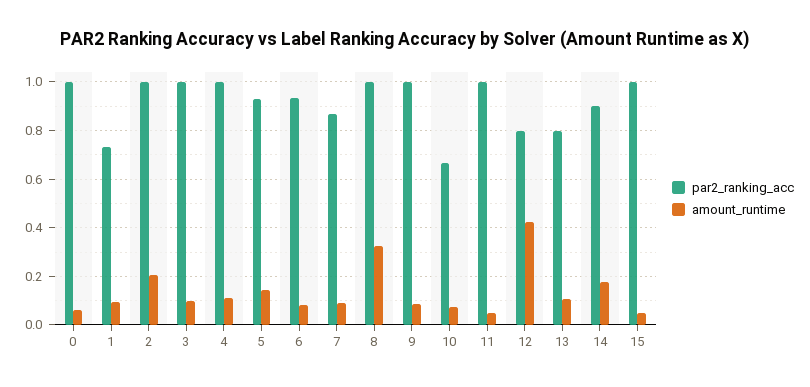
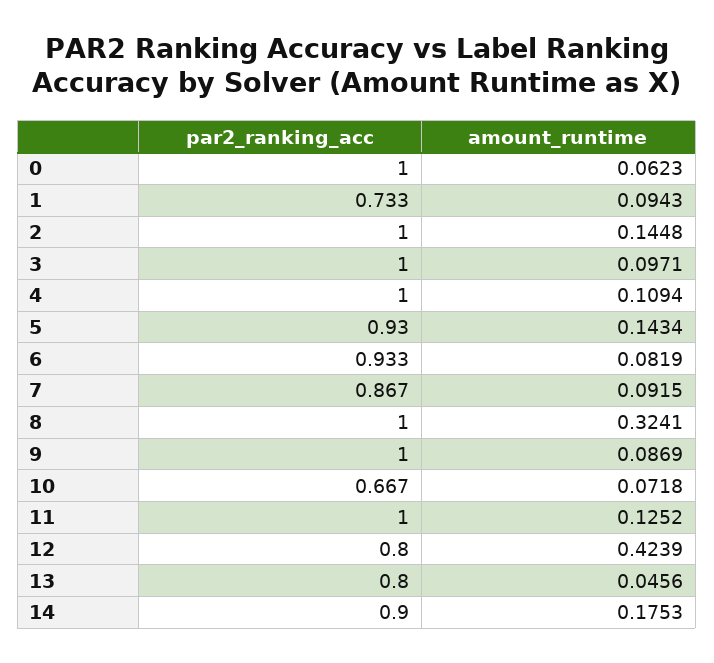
amount_runtime, 2: 0.2 -> 0.1448
amount_runtime, 11: 0.05 -> 0.1252
amount_runtime, 13: 0.1 -> 0.0456
par2_ranking_acc, 15: 1 -> none
amount_runtime, 15: 0.05 -> none

